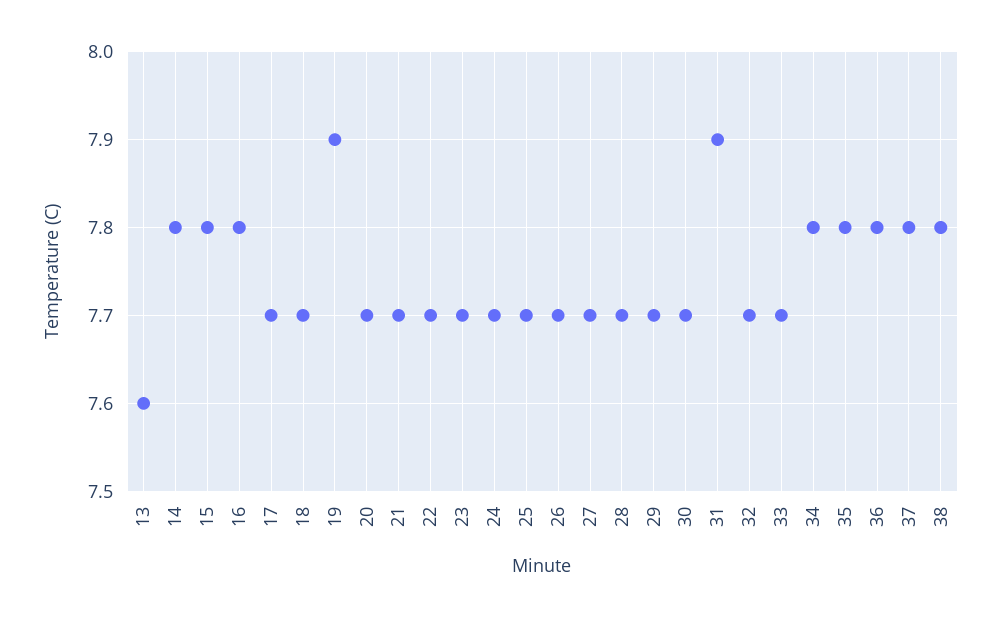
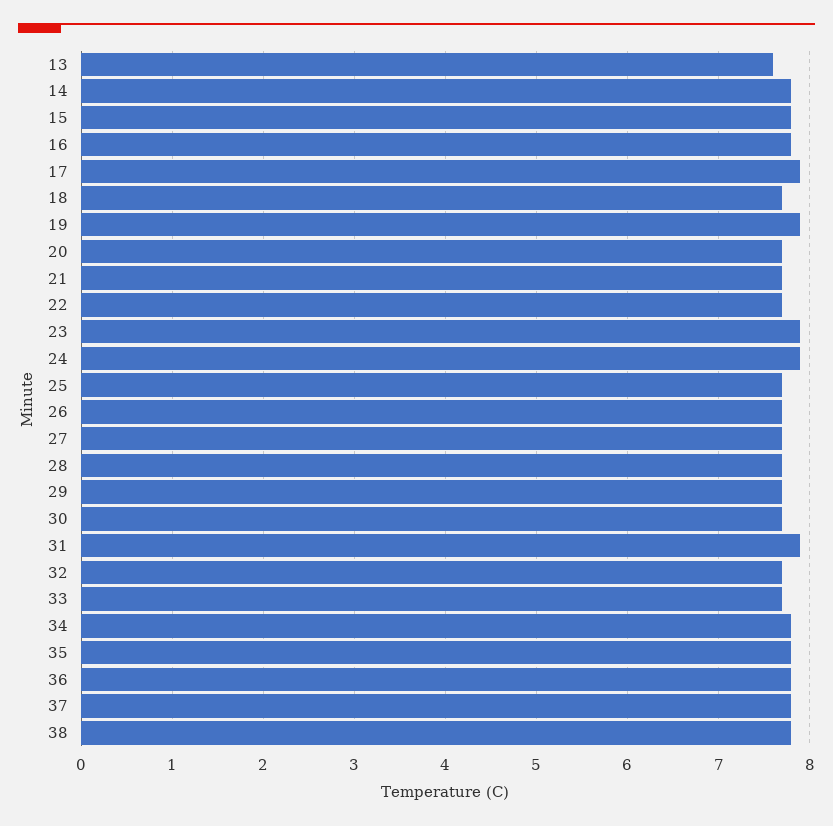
17: 7.7 -> 7.9
23: 7.7 -> 7.9
24: 7.7 -> 7.9

